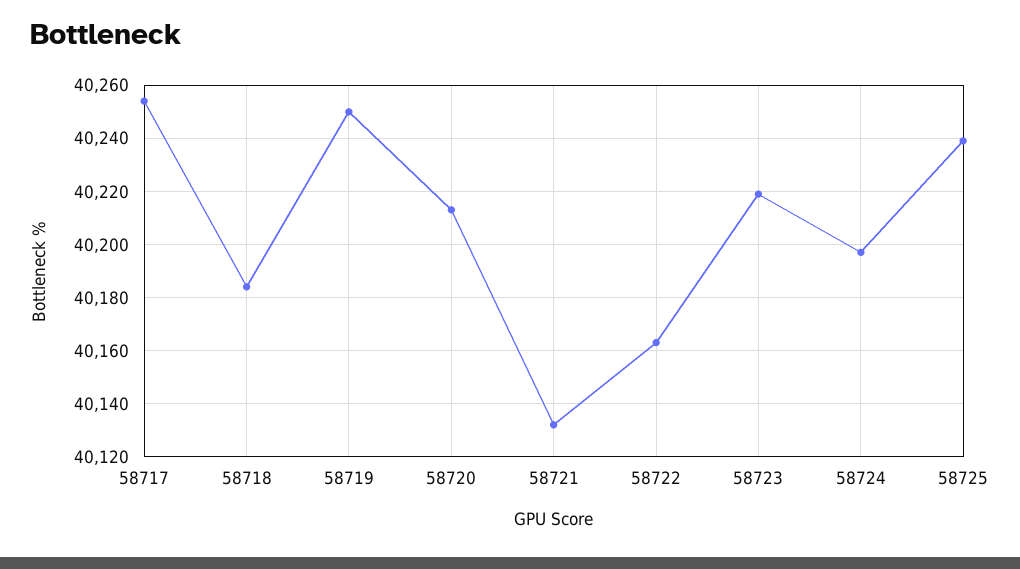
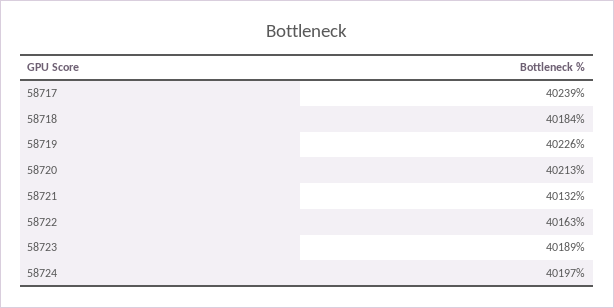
58717: 40255 -> 40239
58719: 40250 -> 40226
58723: 40220 -> 40189
58725: 40240 -> none

